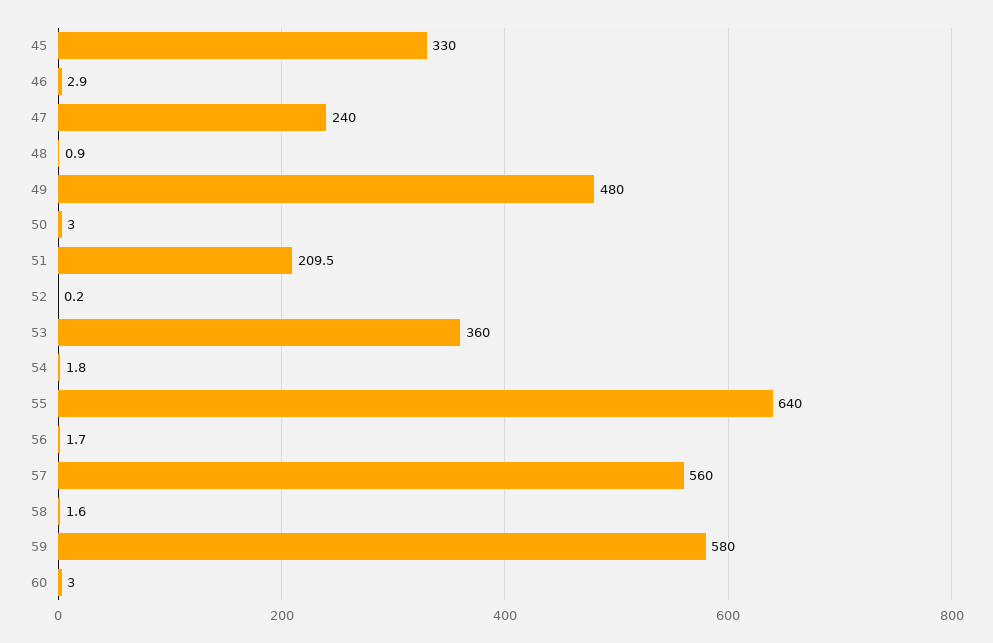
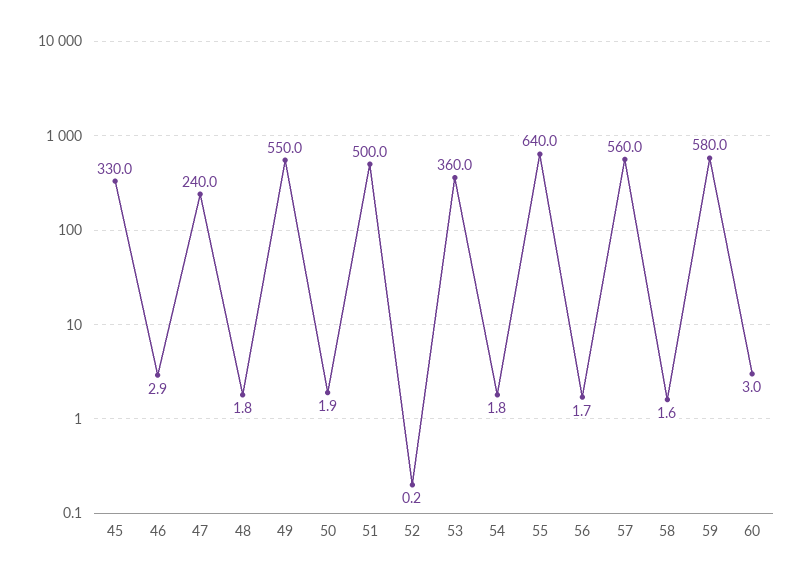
48: 0.9 -> 1.8
49: 480 -> 550
50: 3 -> 1.9
51: 209.5 -> 500

